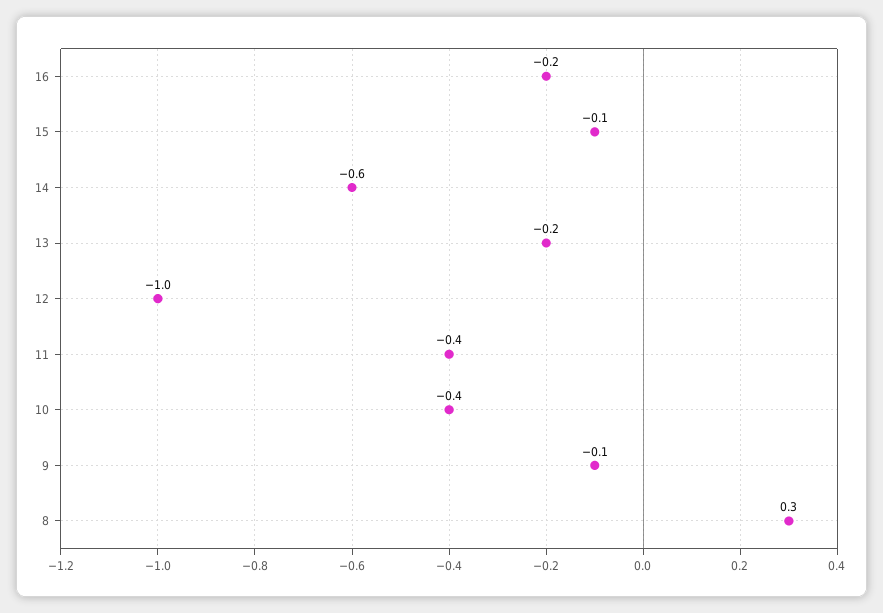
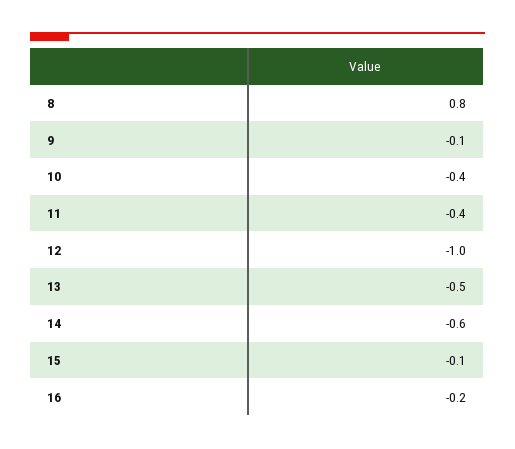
13: -0.2 -> -0.5
8: 0.3 -> 0.8

